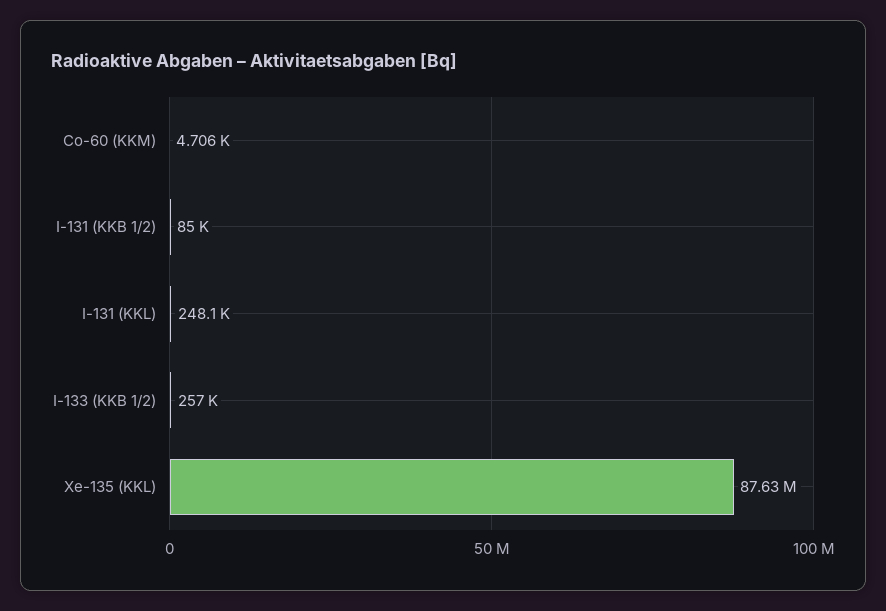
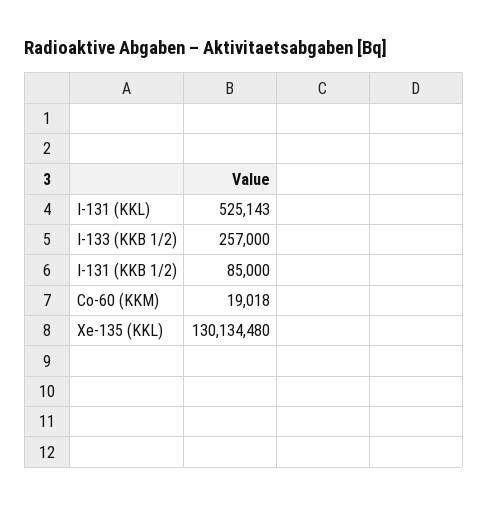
Co-60 (KKM): 4706 -> 19018
I-131 (KKL): 248100 -> 525143
Xe-135 (KKL): 87630000 -> 130134480

